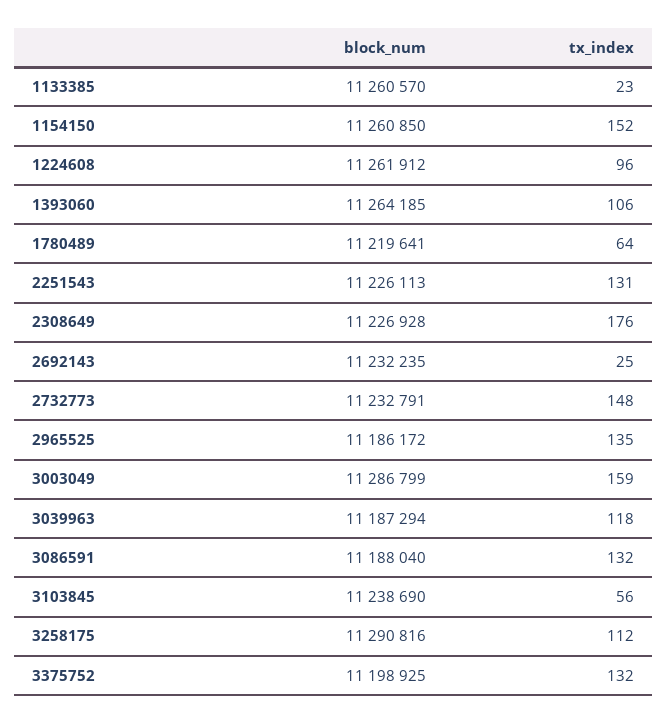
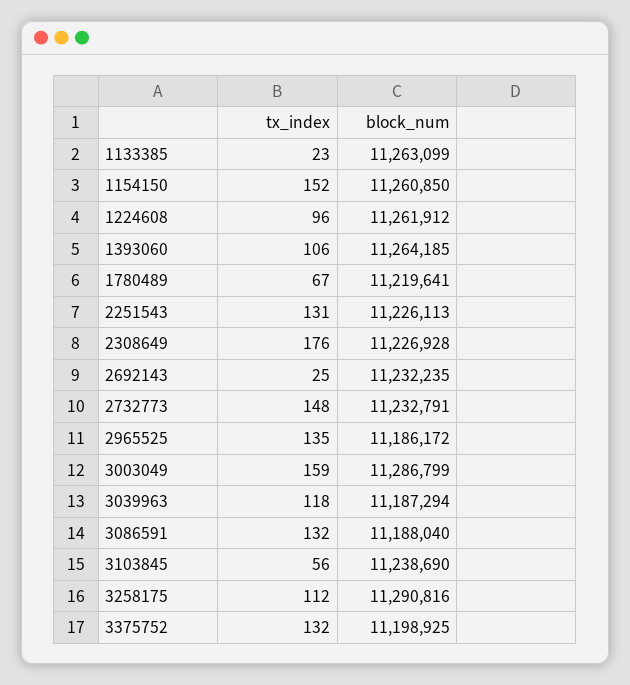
block_num, 1133385: 11260570 -> 11263099
tx_index, 1780489: 64 -> 67

